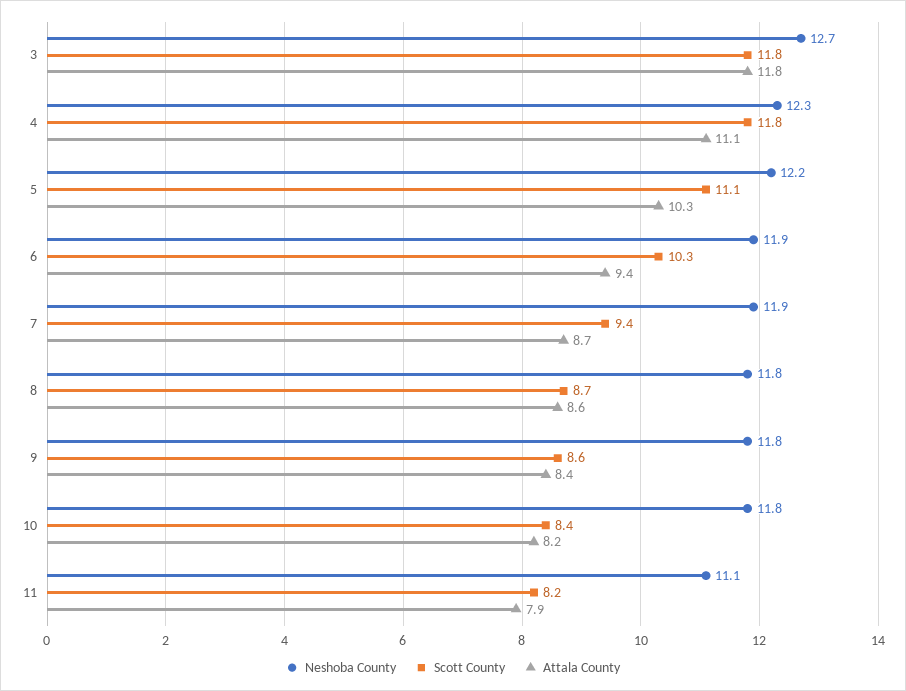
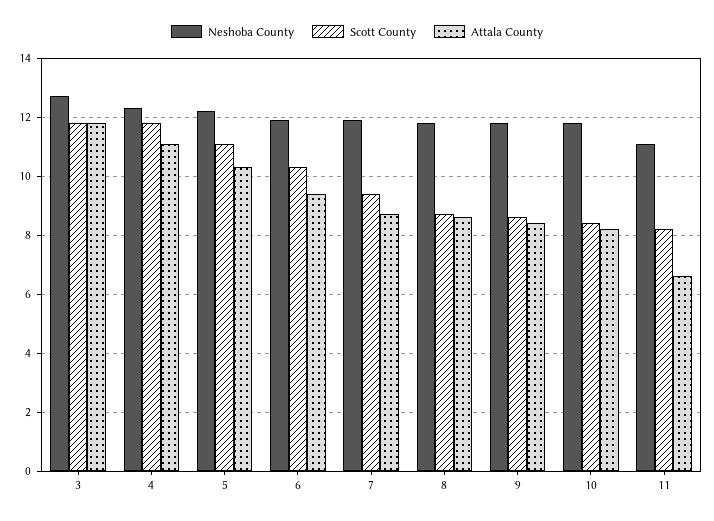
Attala County, 11: 7.9 -> 6.5

